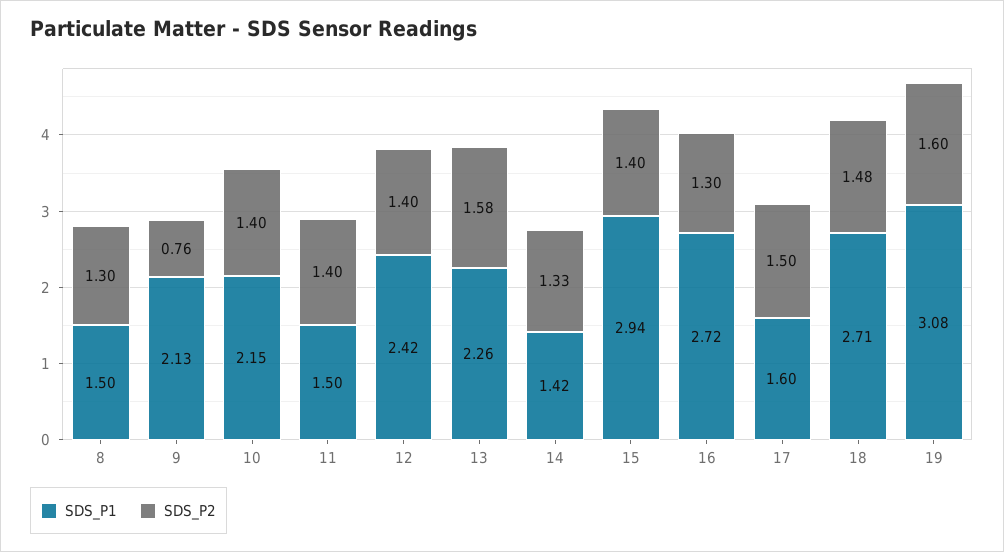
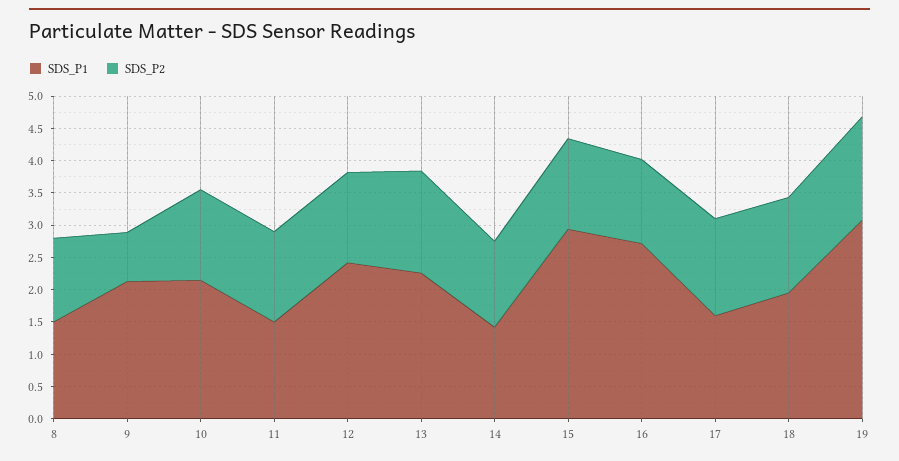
SDS_P1, 18: 2.71 -> 2

